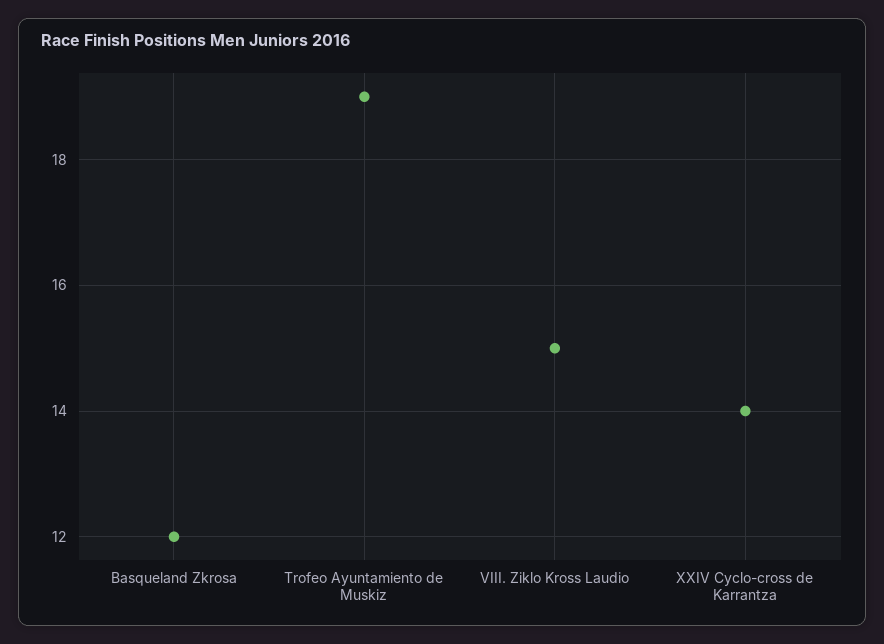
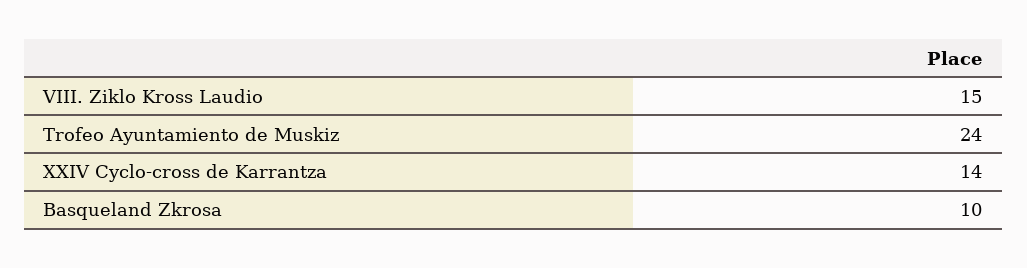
Basqueland Zkrosa: 12 -> 10
Trofeo Ayuntamiento de Muskiz: 19 -> 24

